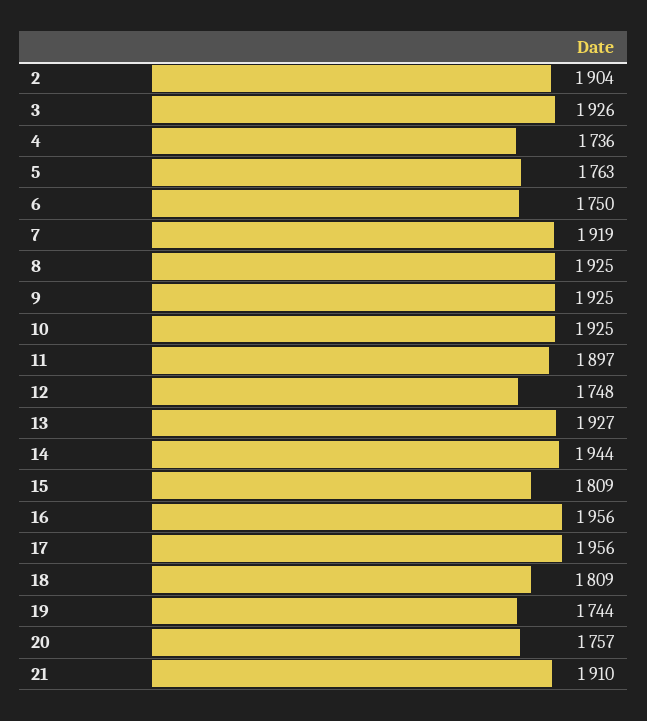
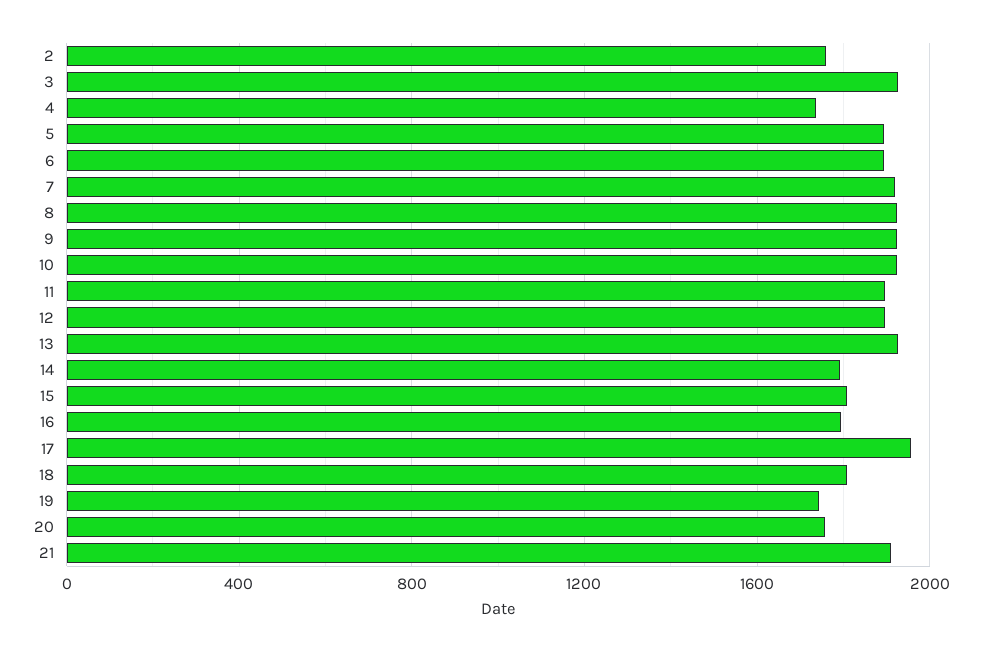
2: 1904 -> 1750
5: 1763 -> 1900
6: 1750 -> 1900
12: 1748 -> 1900
14: 1944 -> 1800
16: 1956 -> 1800

